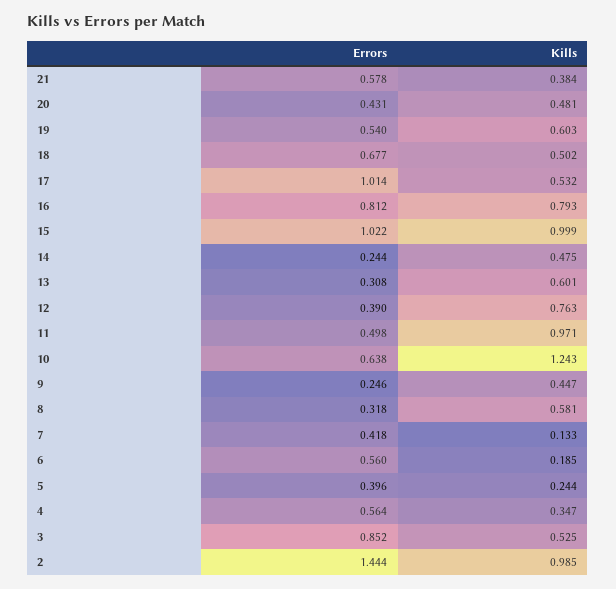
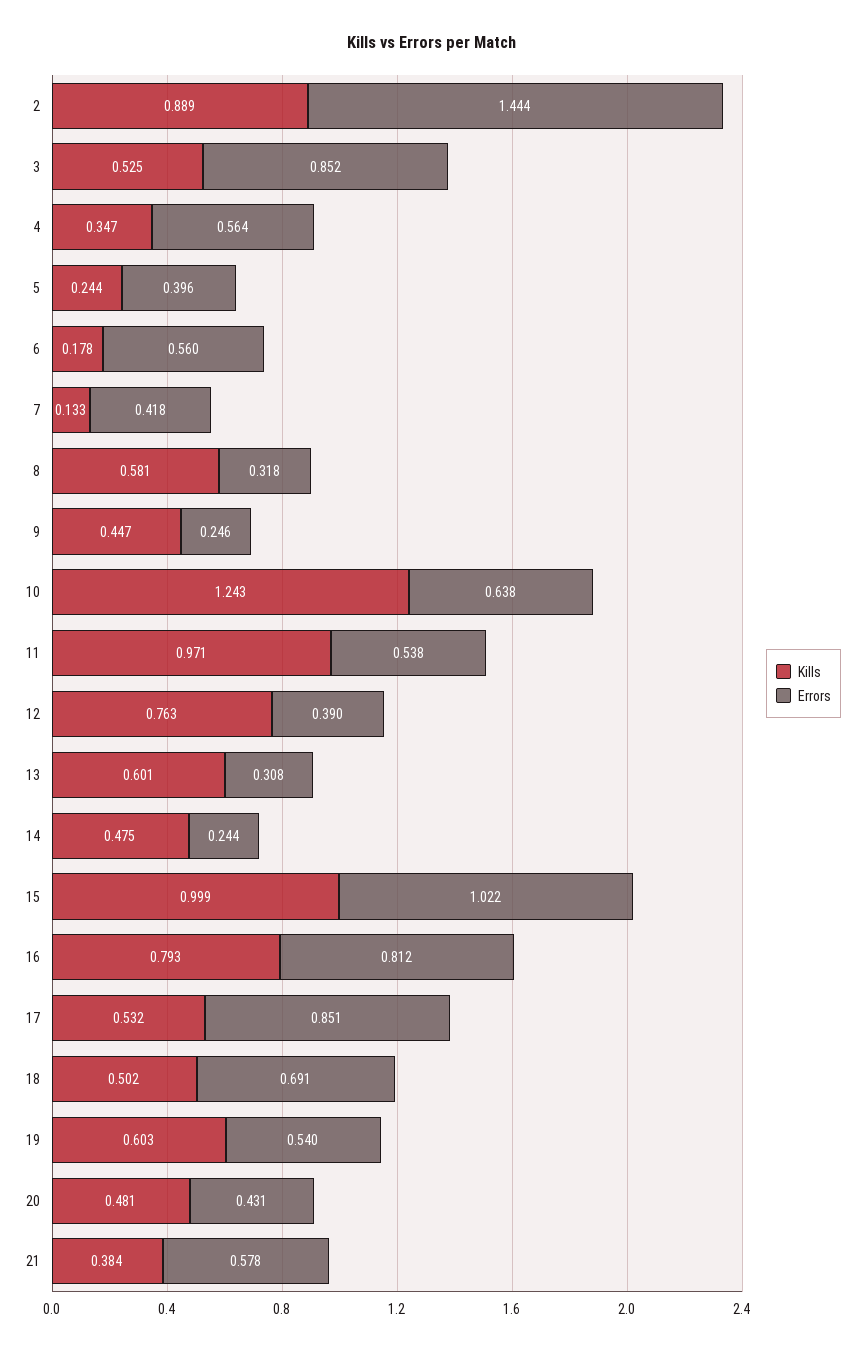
Errors, 18: 0.677 -> 0.691
Errors, 17: 1.014 -> 0.851
Errors, 11: 0.498 -> 0.538
Kills, 6: 0.185 -> 0.178
Kills, 2: 0.985 -> 0.889

